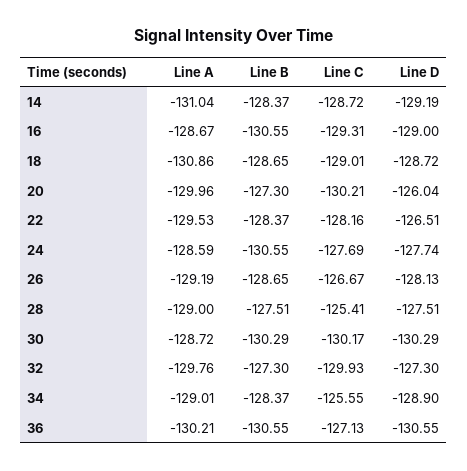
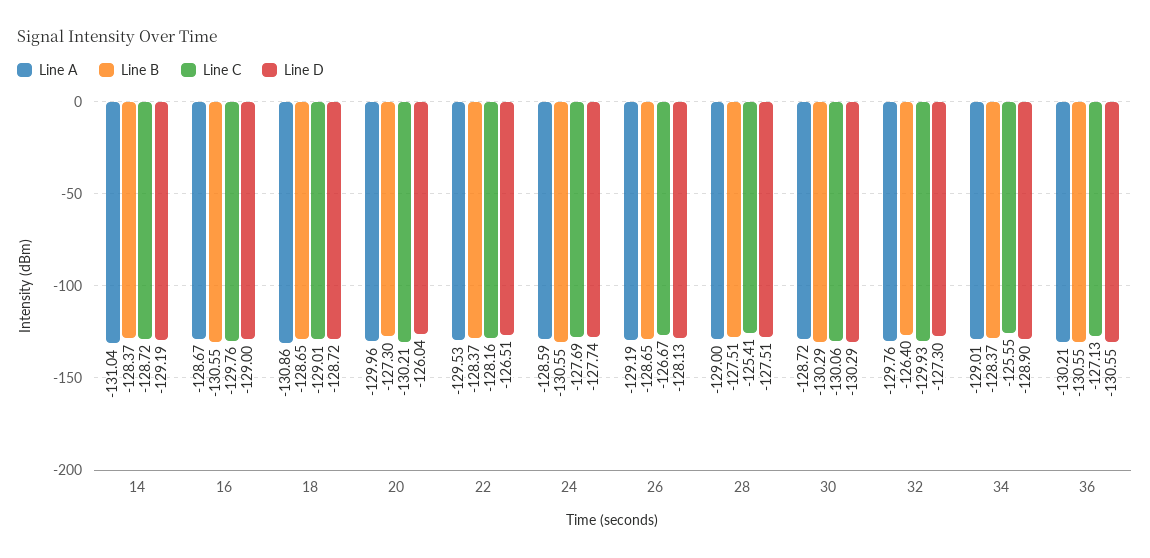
Line C, 16: -129.31 -> -129.76
Line C, 30: -130.17 -> -130.06
Line B, 32: -127.3 -> -126.4

